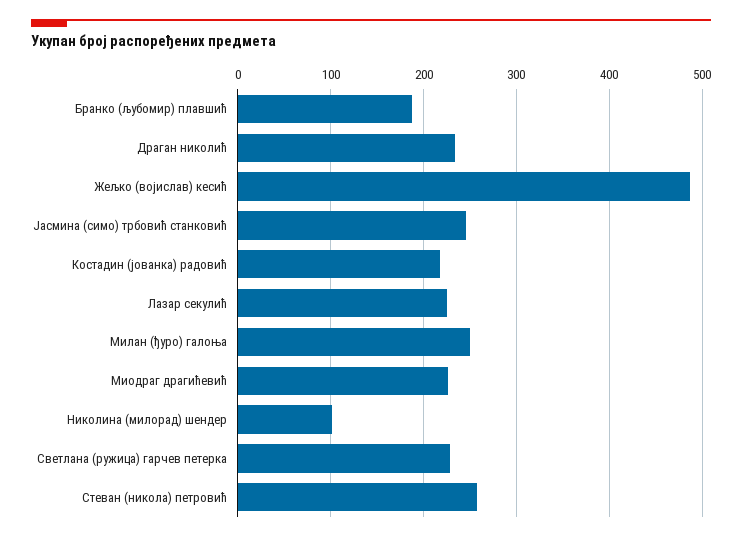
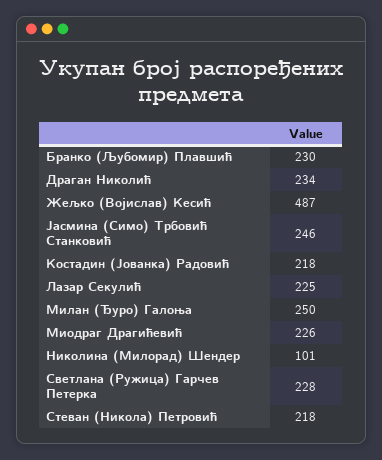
Бранко (љубомир) плавшић: 190 -> 230
Стеван (никола) петровић: 260 -> 218

